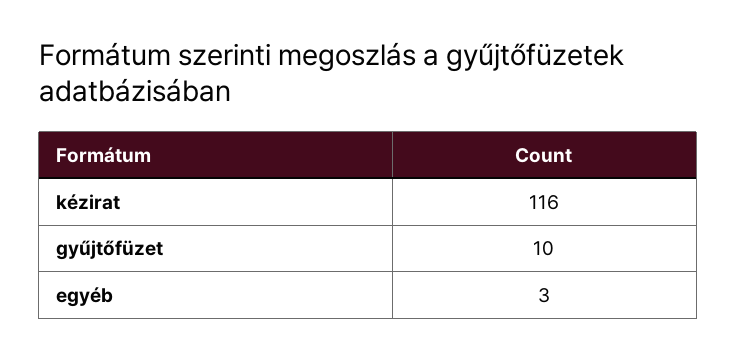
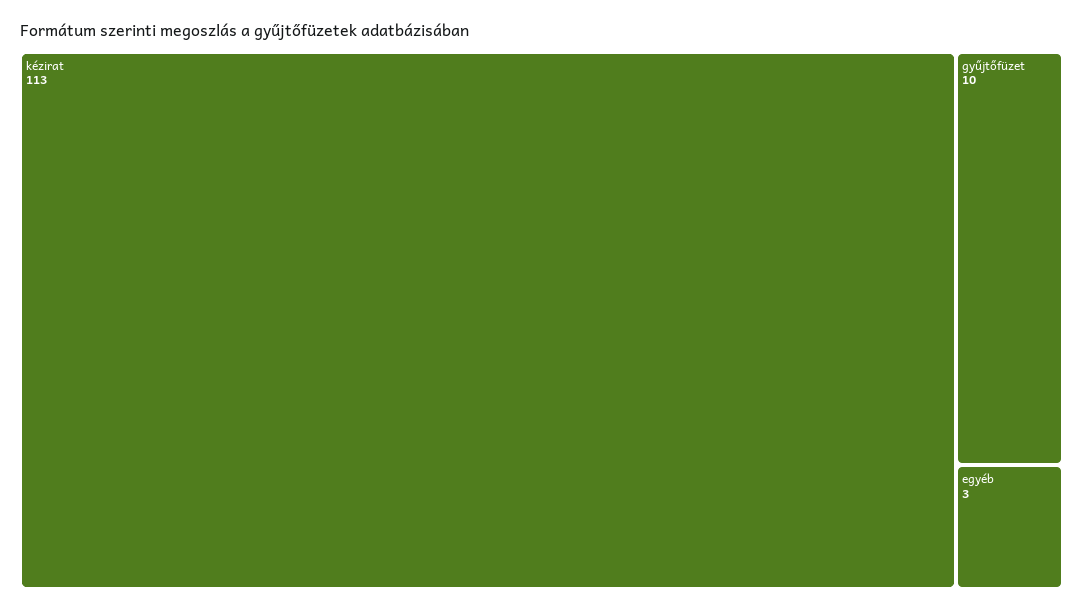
kézirat: 116 -> 113

